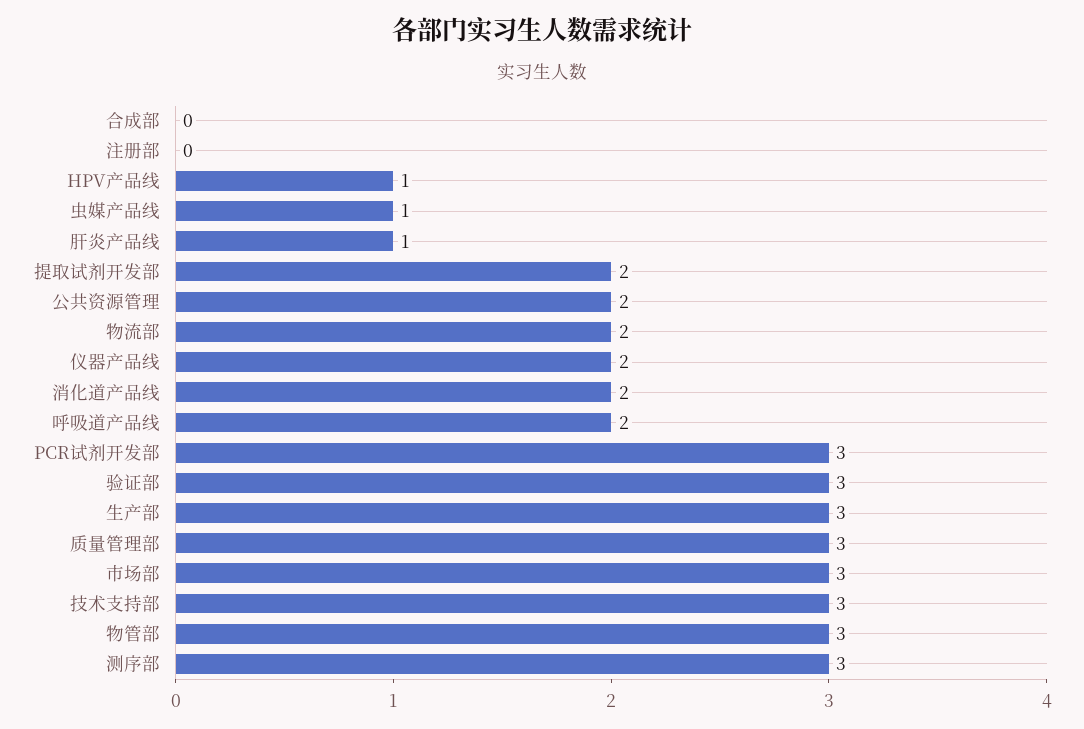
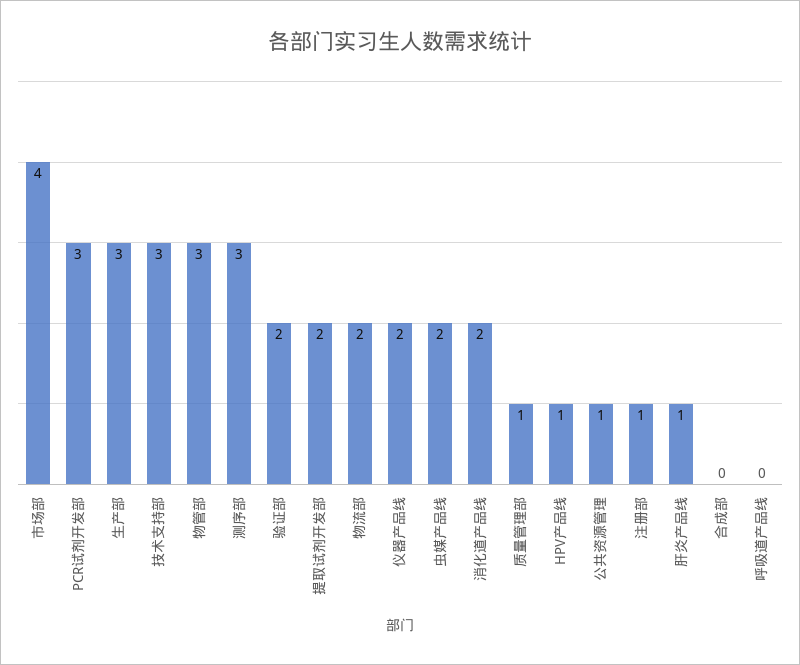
注册部: 0 -> 1
虫媒产品线: 1 -> 2
公共资源管理: 2 -> 1
呼吸道产品线: 2 -> 0
验证部: 3 -> 2
质量管理部: 3 -> 1
市场部: 3 -> 4

